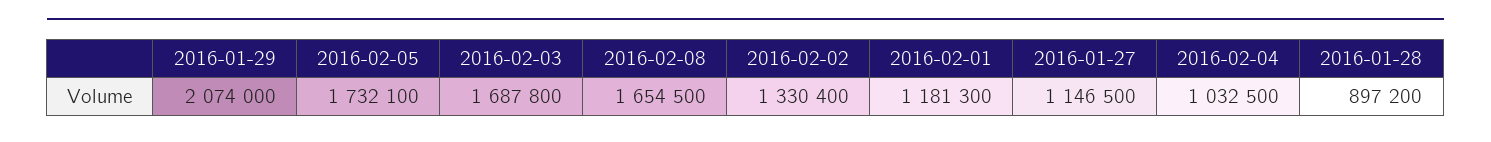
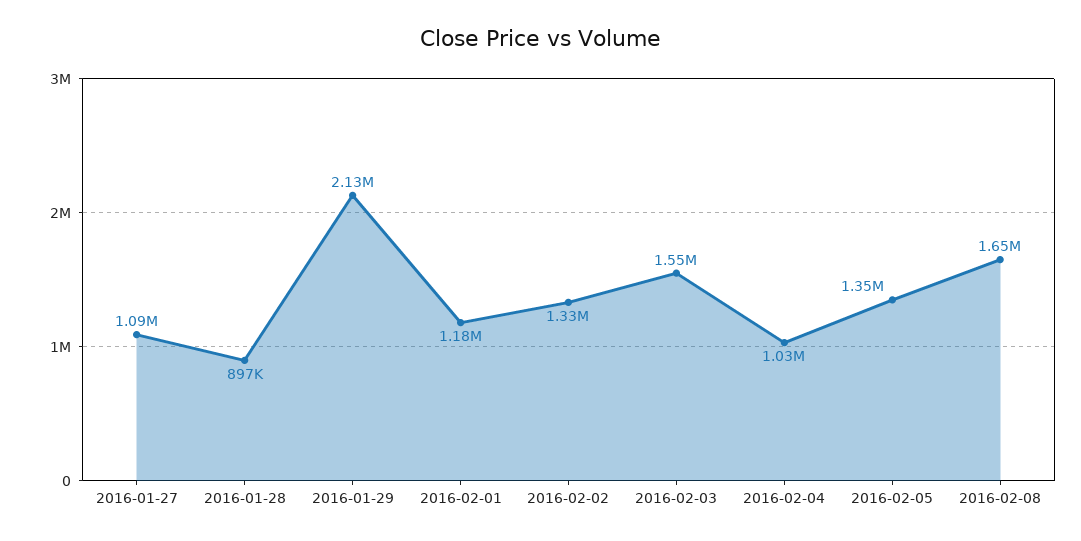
2016-01-29: 2074000 -> 2130000
2016-02-05: 1732100 -> 1350000
2016-02-03: 1687800 -> 1550000
2016-01-27: 1146500 -> 1090000

